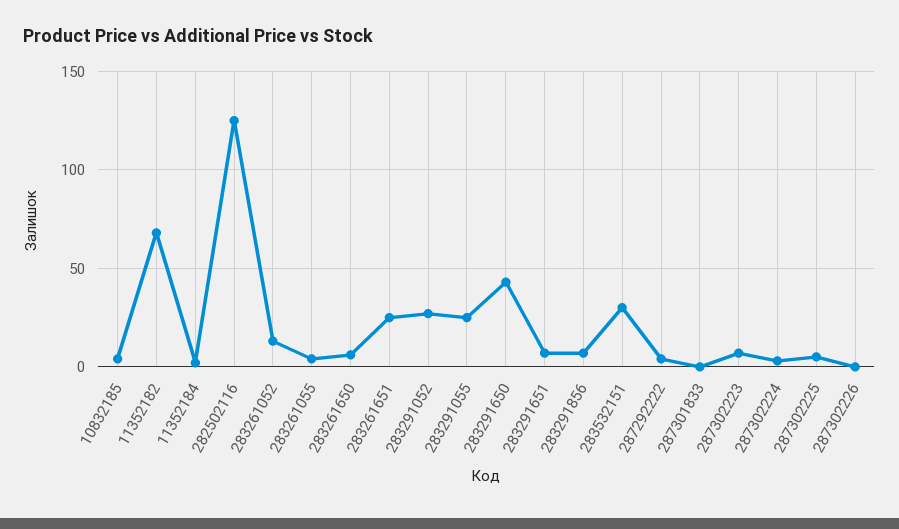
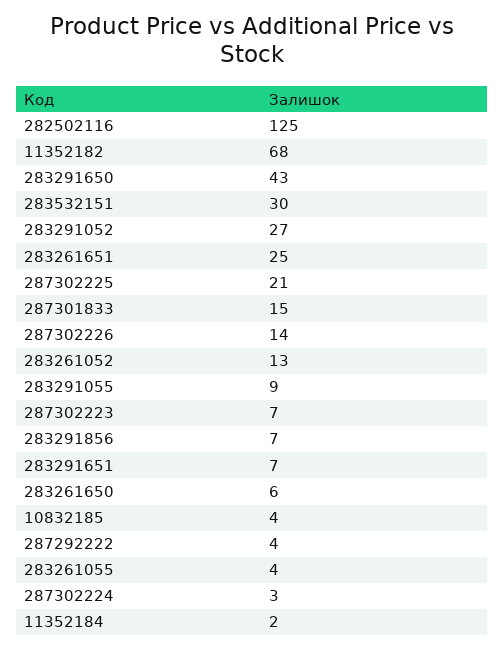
283291055: 25 -> 9
287301833: 0 -> 15
287302225: 5 -> 21
287302226: 0 -> 14

